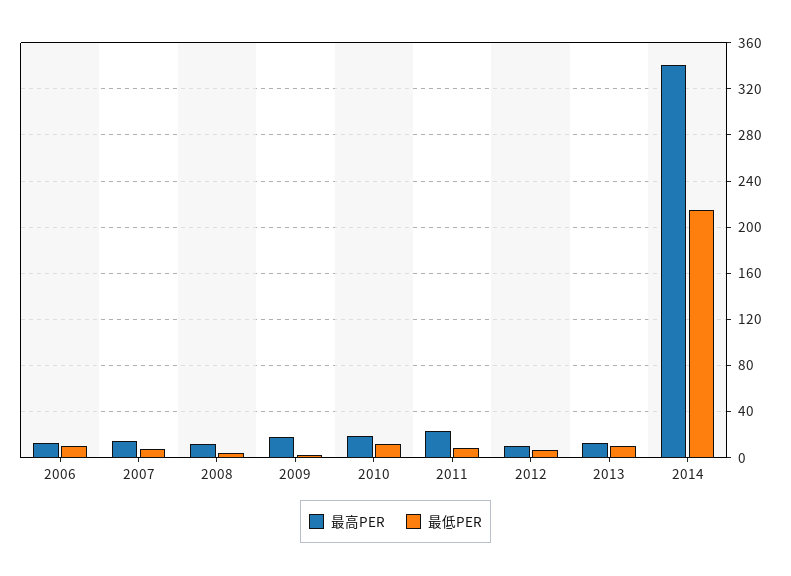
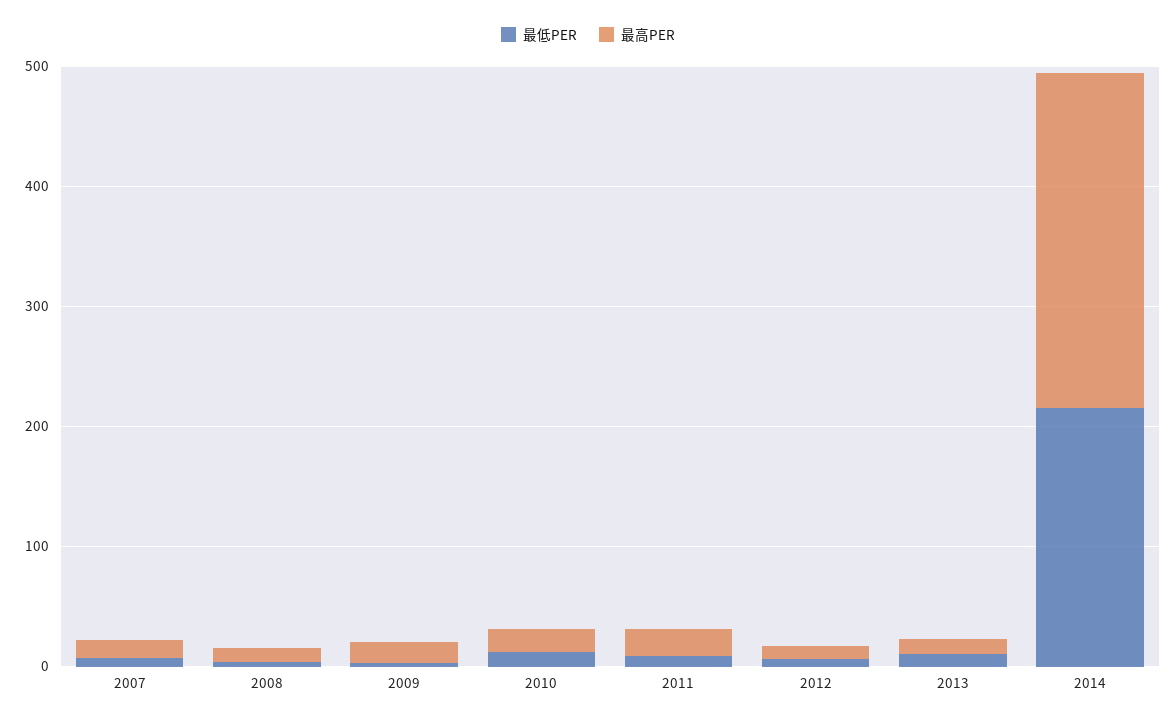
最高PER, 2006: 10 -> none
最低PER, 2006: 10 -> none
最高PER, 2014: 340 -> 280

